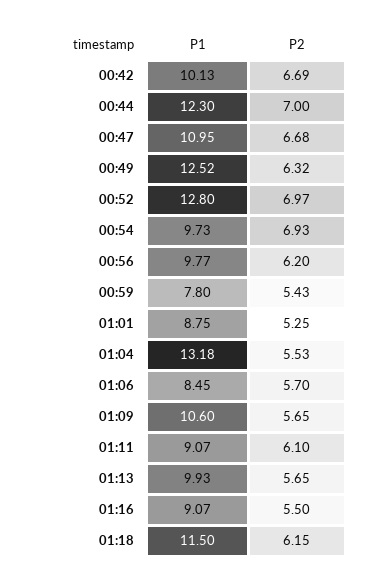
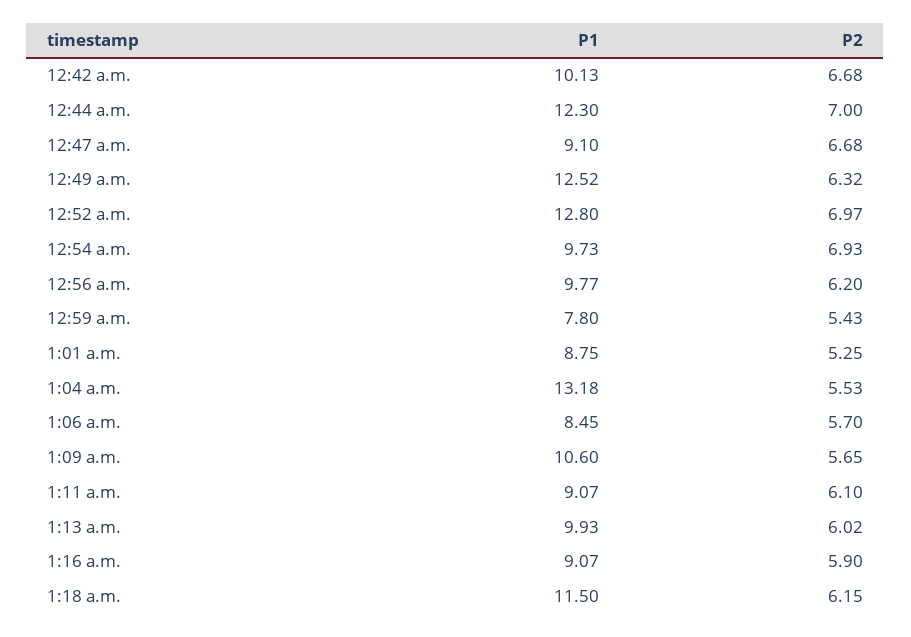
P2, 00:42: 6.69 -> 6.68
P1, 00:47: 10.95 -> 9.1
P2, 01:13: 5.65 -> 6.02
P2, 01:16: 5.5 -> 5.9

